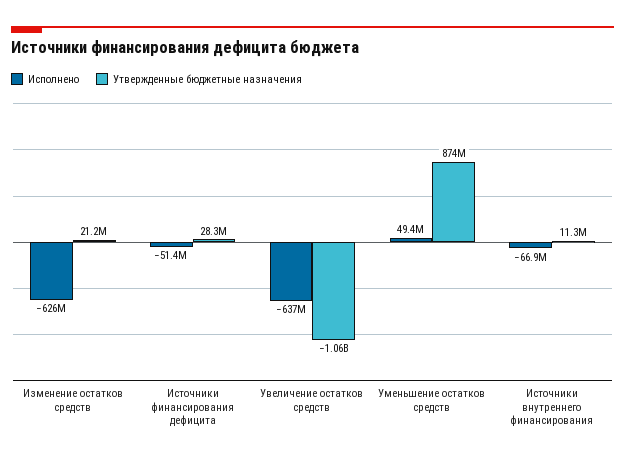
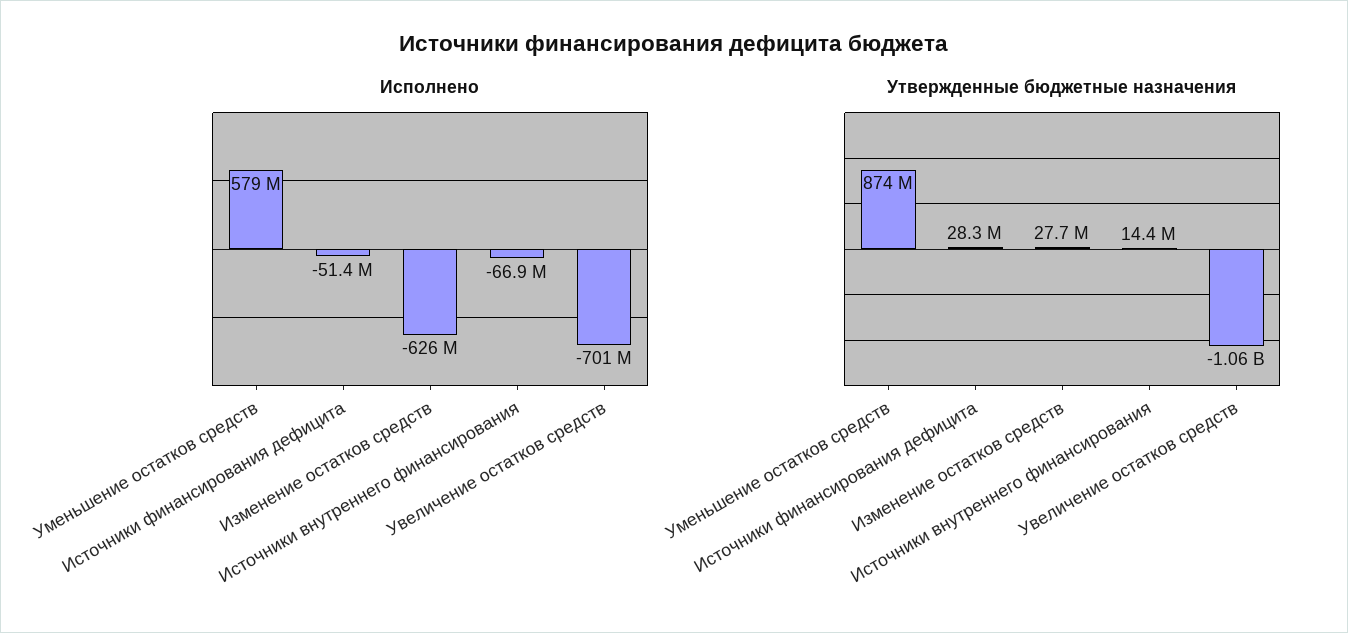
Утвержденные бюджетные назначения, Изменение остатков средств: 21200000 -> 27700000
Исполнено, Увеличение остатков средств: -637000000 -> -701000000
Исполнено, Уменьшение остатков средств: 49400000 -> 579000000
Утвержденные бюджетные назначения, Источники внутреннего финансирования: 11300000 -> 14400000

